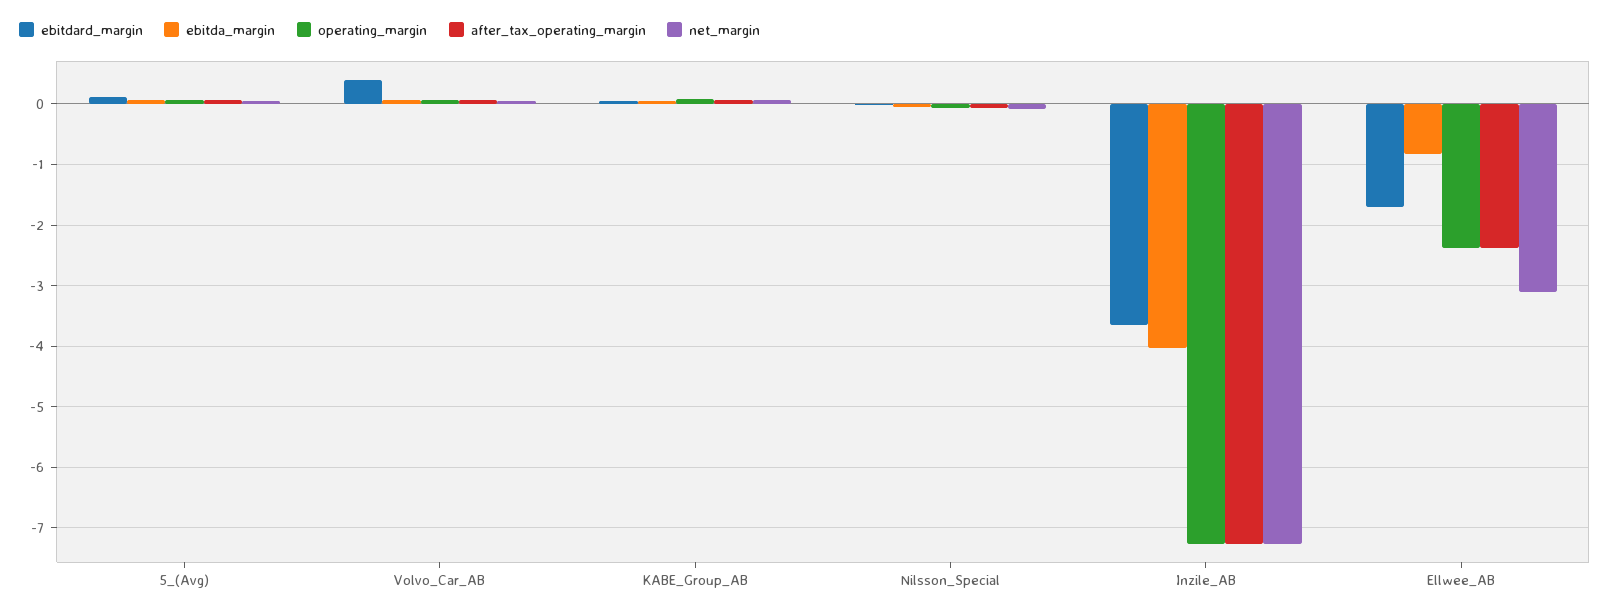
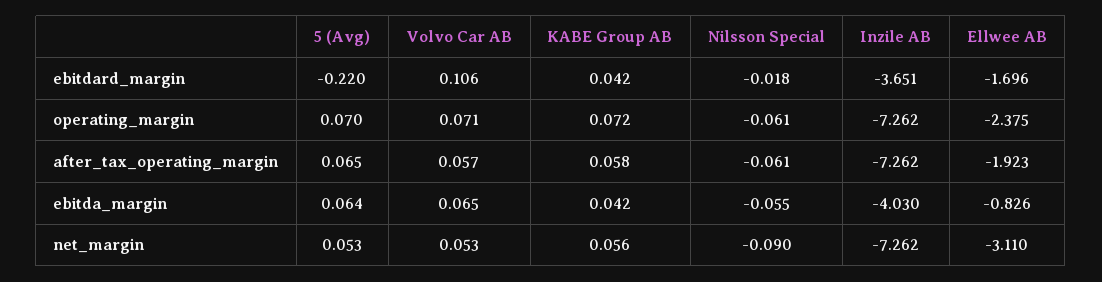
ebitdard_margin, 5_(Avg): 0.1 -> -0.22
ebitdard_margin, Volvo_Car_AB: 0.4 -> 0.106
after_tax_operating_margin, Ellwee_AB: -2.4 -> -1.923

